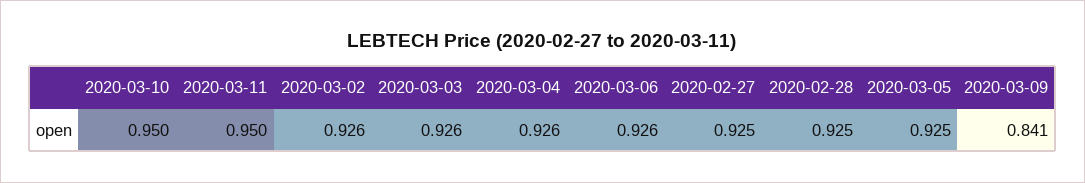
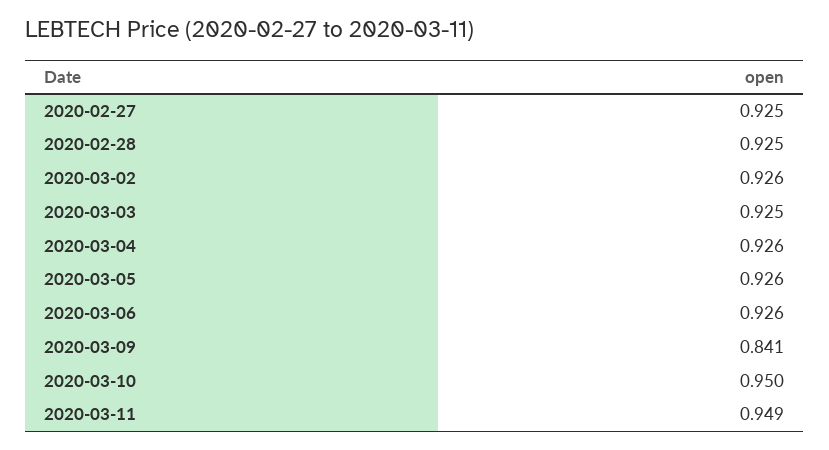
2020-03-11: 0.95 -> 0.949
2020-03-03: 0.926 -> 0.925
2020-03-05: 0.925 -> 0.926

